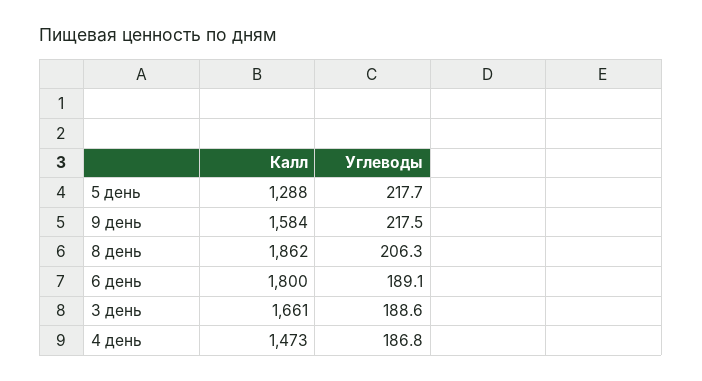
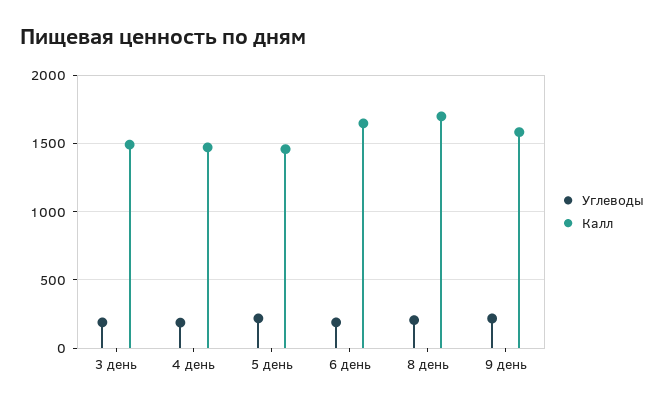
Калл, 5 день: 1288 -> 1450
Калл, 8 день: 1862 -> 1700
Калл, 6 день: 1800 -> 1650
Калл, 3 день: 1661 -> 1500

